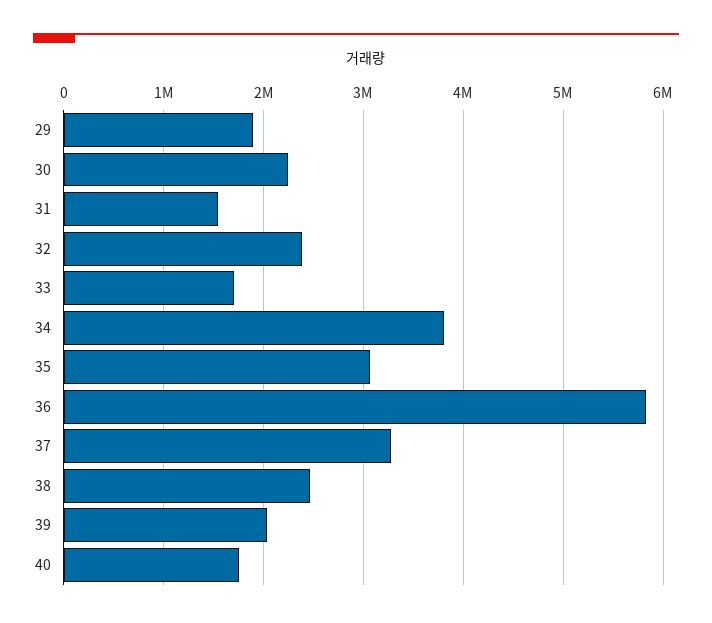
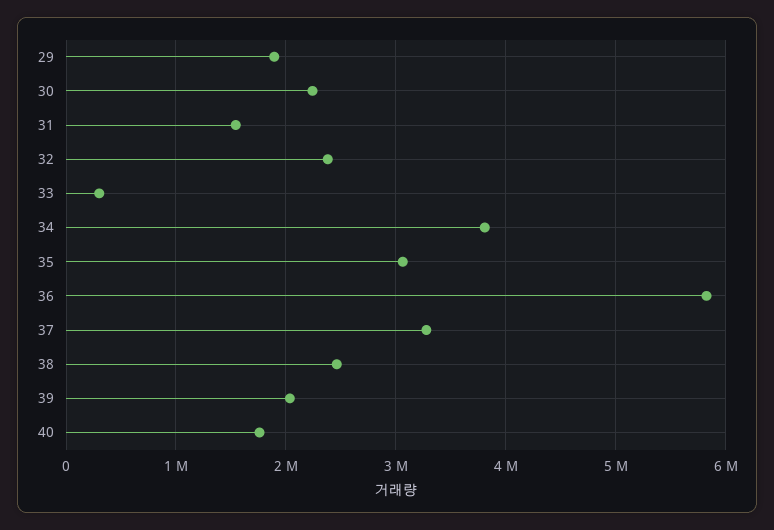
33: 1700000 -> 300000

